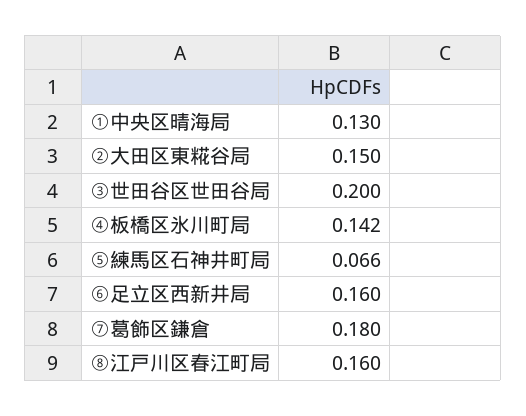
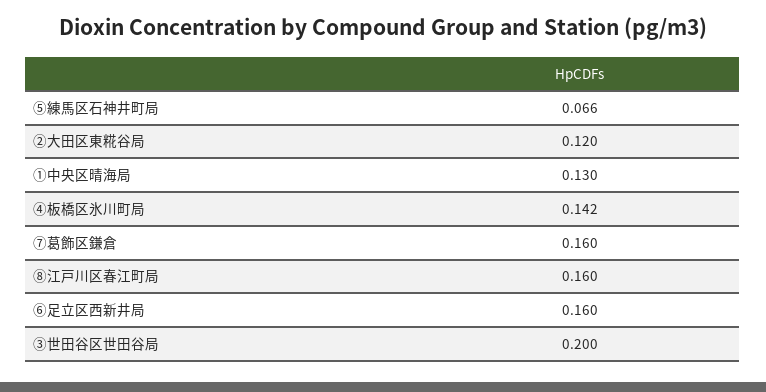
②大田区東糀谷局: 0.15 -> 0.12
⑦葛飾区鎌倉: 0.18 -> 0.16

